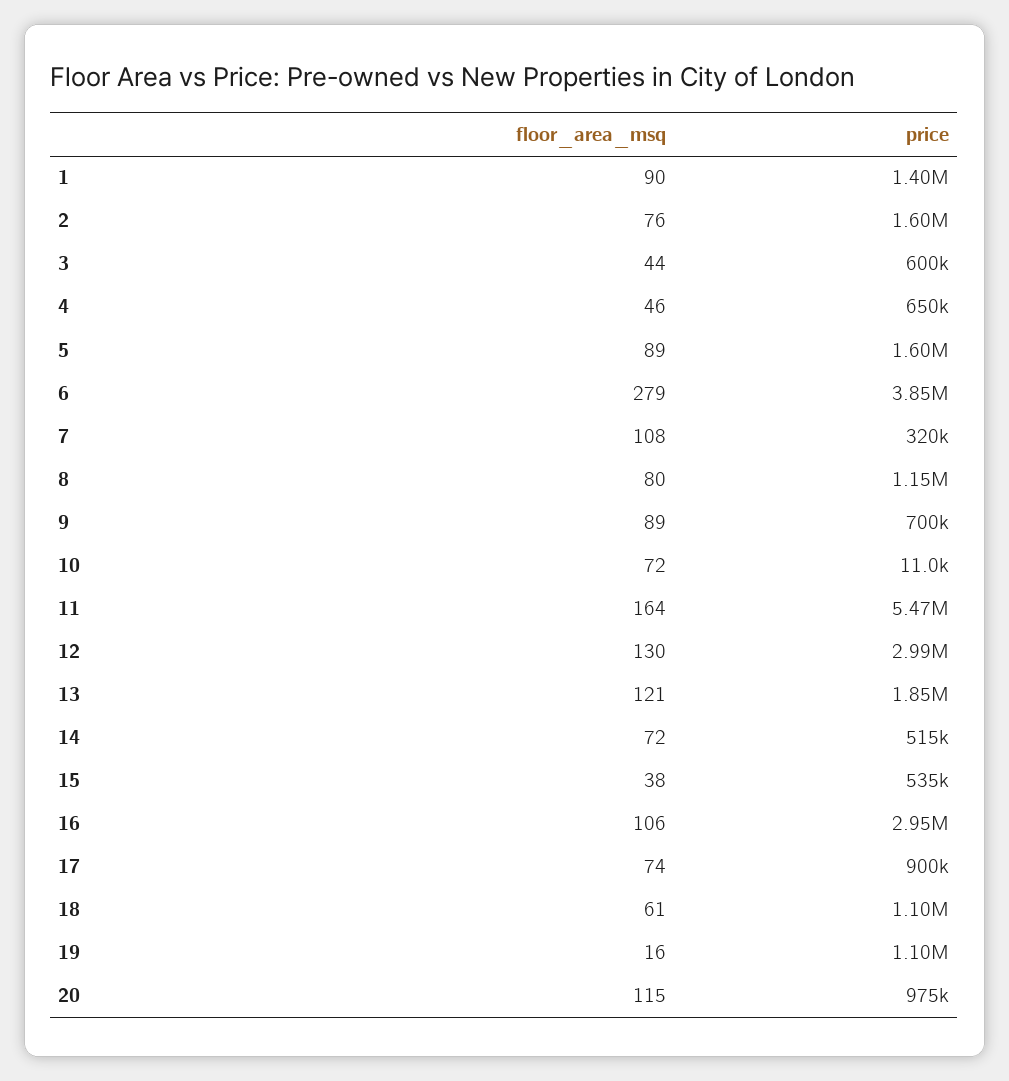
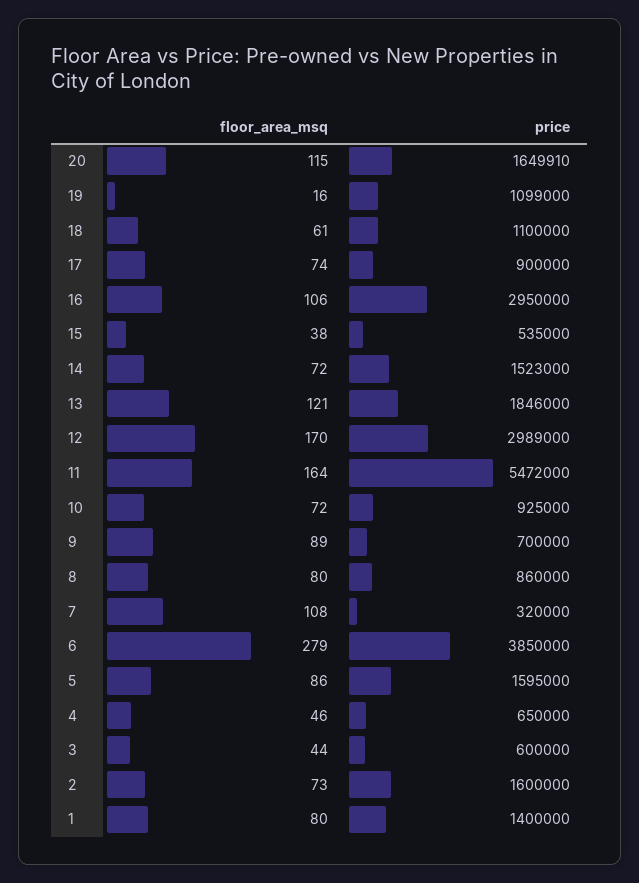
floor_area_msq, 1: 90 -> 80
floor_area_msq, 2: 76 -> 73
floor_area_msq, 5: 89 -> 86
price, 8: 1150000 -> 860000
price, 10: 11000 -> 925000
floor_area_msq, 12: 130 -> 170
price, 14: 515000 -> 1523000
price, 20: 975000 -> 1649910

